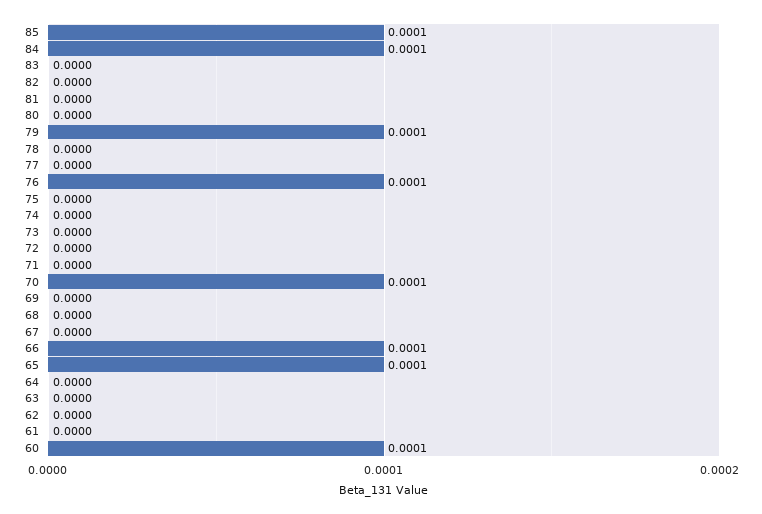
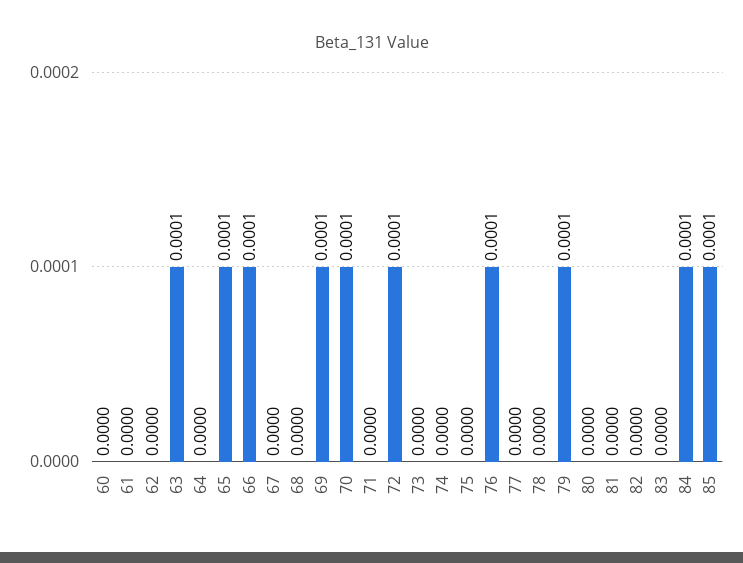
72: 0 -> 0.0001
69: 0 -> 0.0001
63: 0 -> 0.0001
60: 0.0001 -> 0

